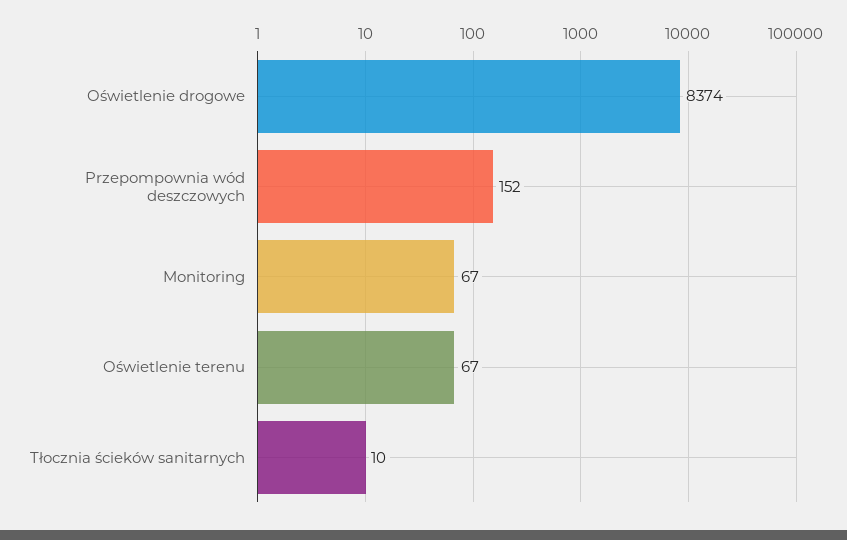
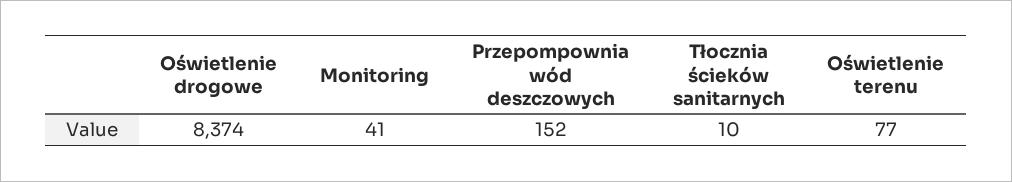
Monitoring: 67 -> 41
Oświetlenie terenu: 67 -> 77

